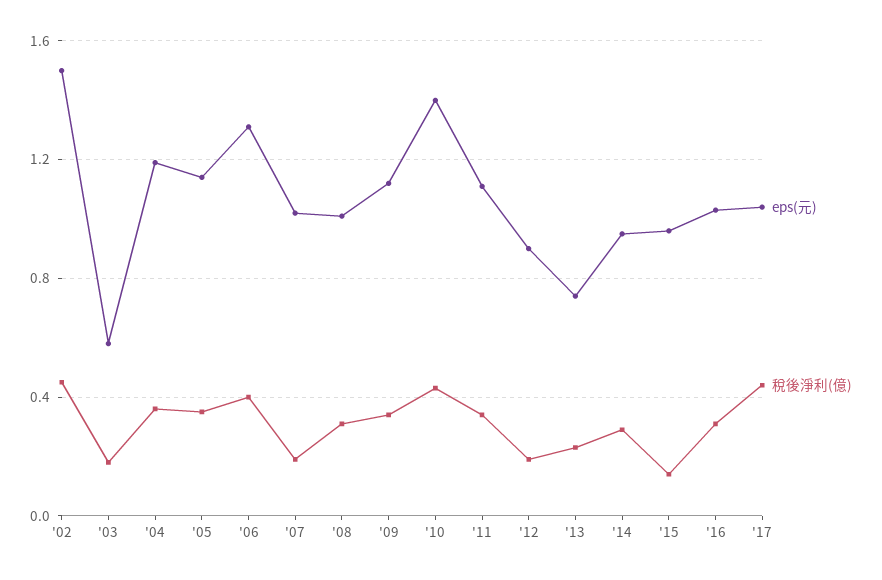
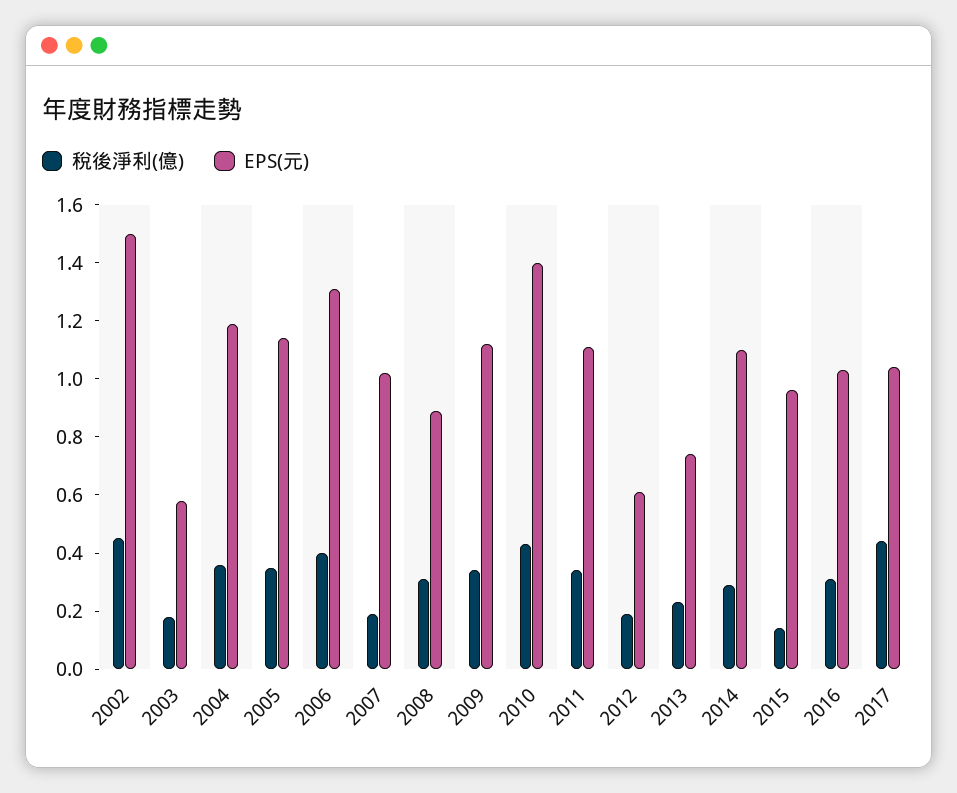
eps(元), '08: 1 -> 0.9
eps(元), '12: 0.9 -> 0.6
eps(元), '14: 0.95 -> 1.1

